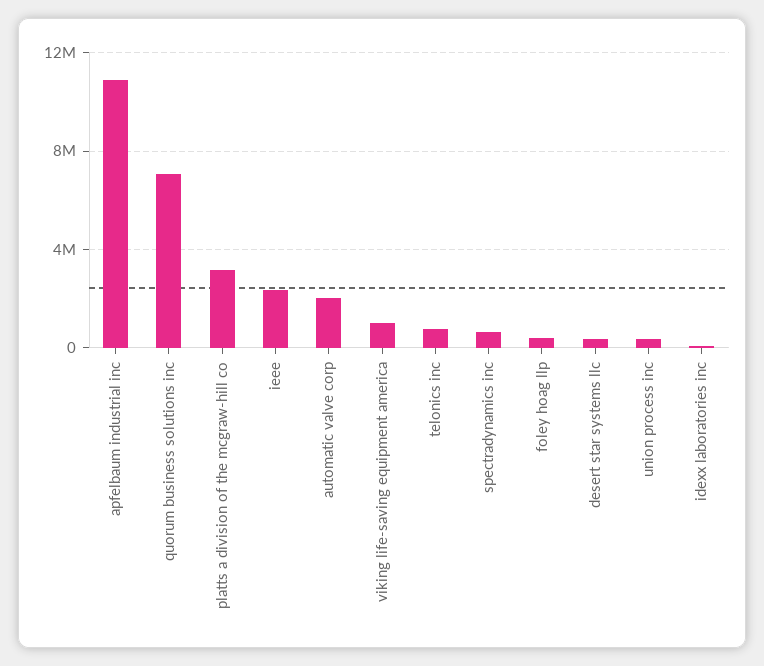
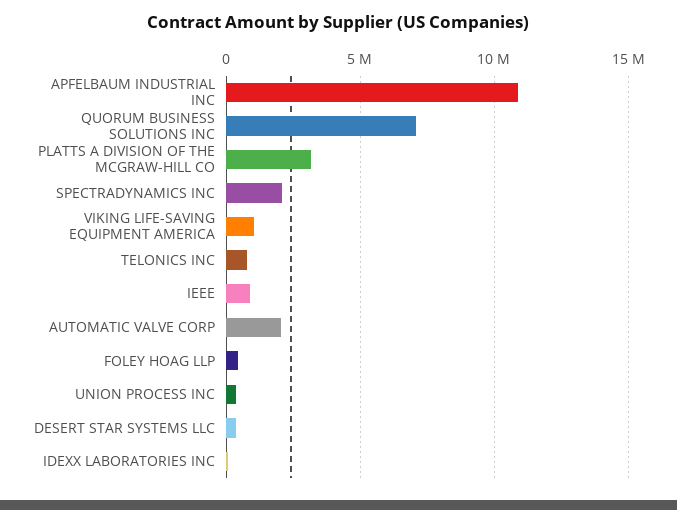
ieee: 2500000 -> 1000000
spectradynamics inc: 500000 -> 2000000

